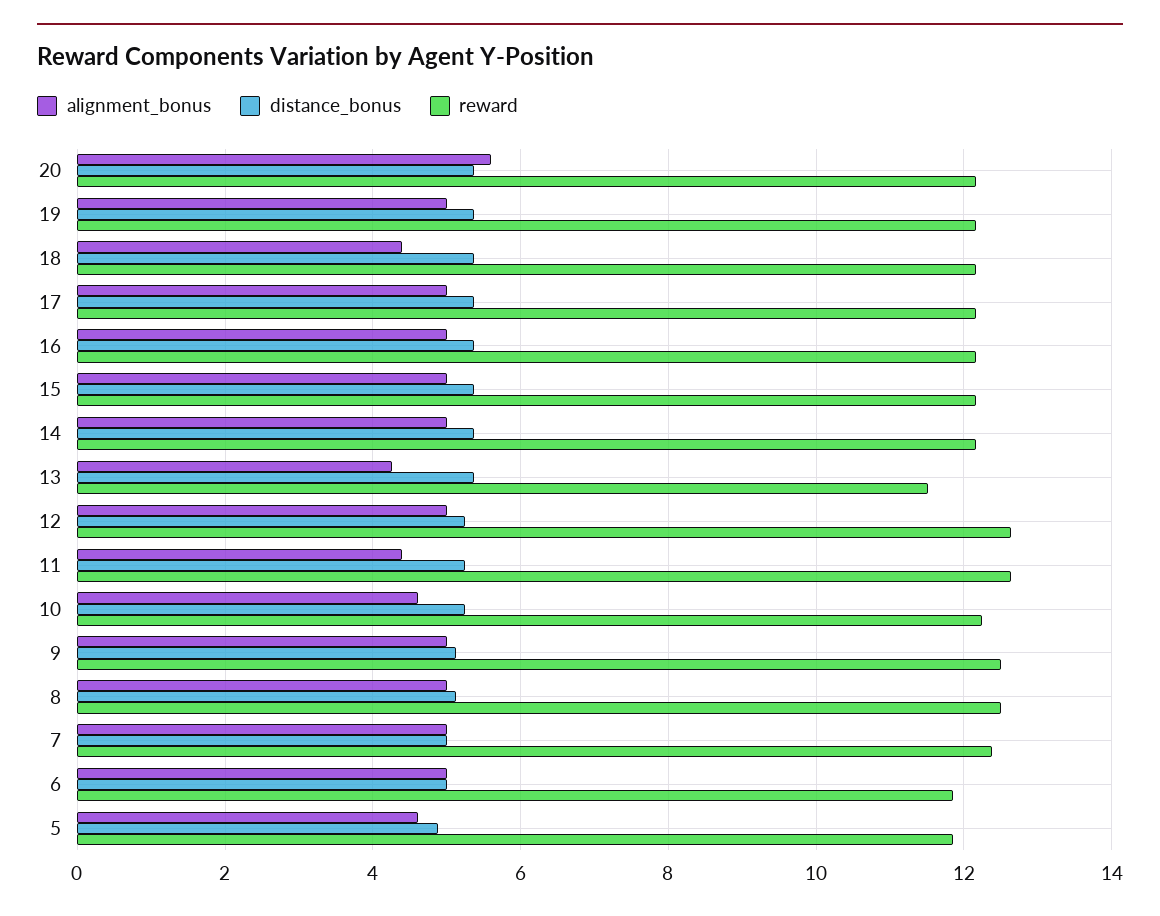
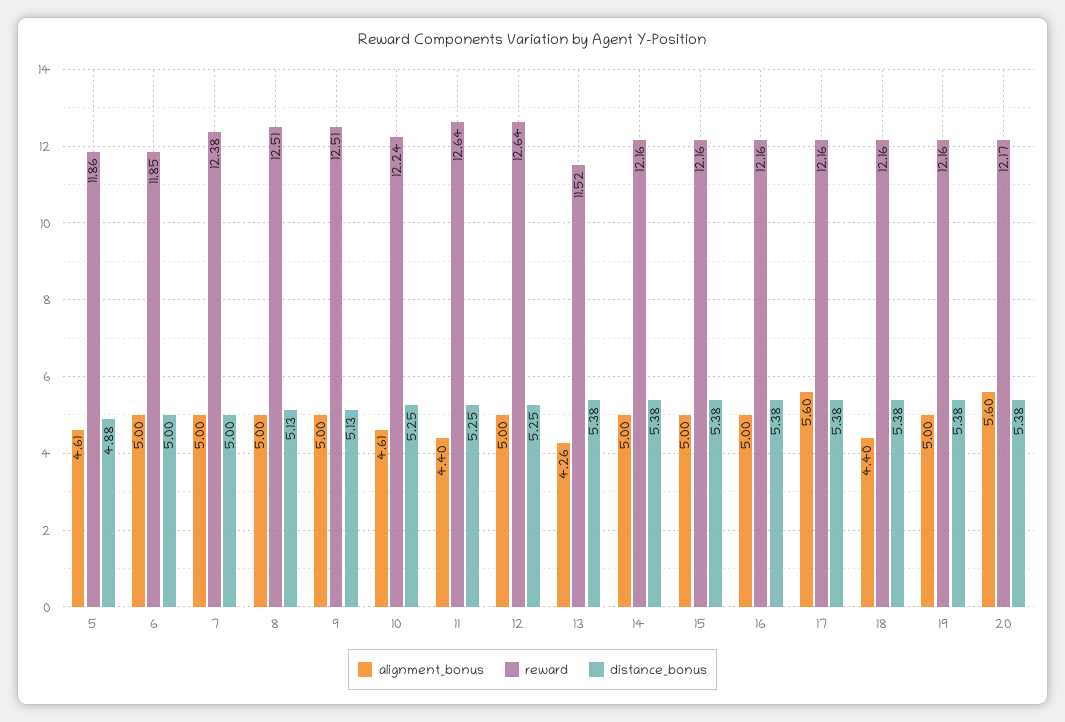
alignment_bonus, 17: 5 -> 5.6

